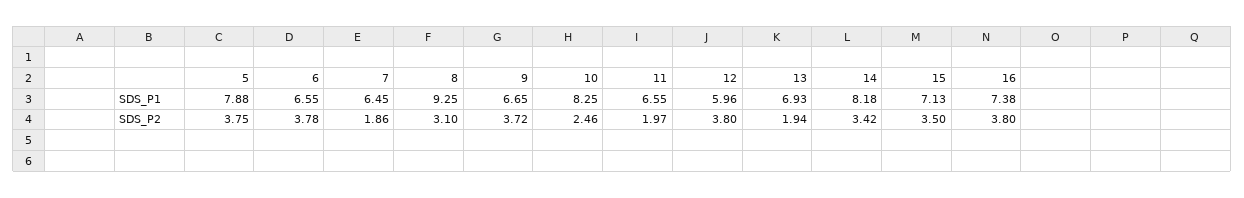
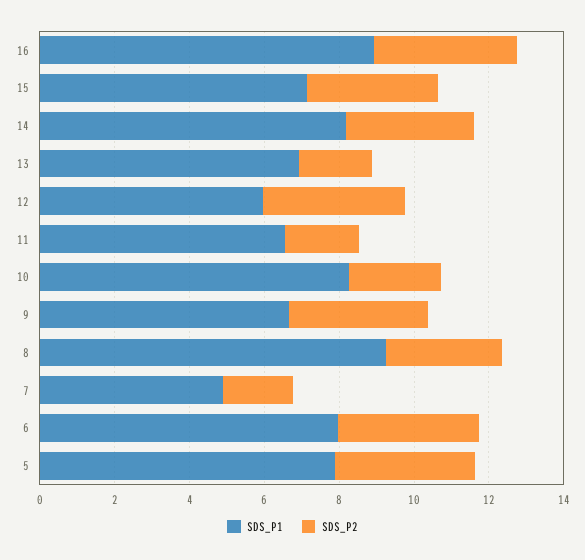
SDS_P1, 6: 6.55 -> 8
SDS_P1, 7: 6.45 -> 5
SDS_P1, 16: 7.38 -> 9

